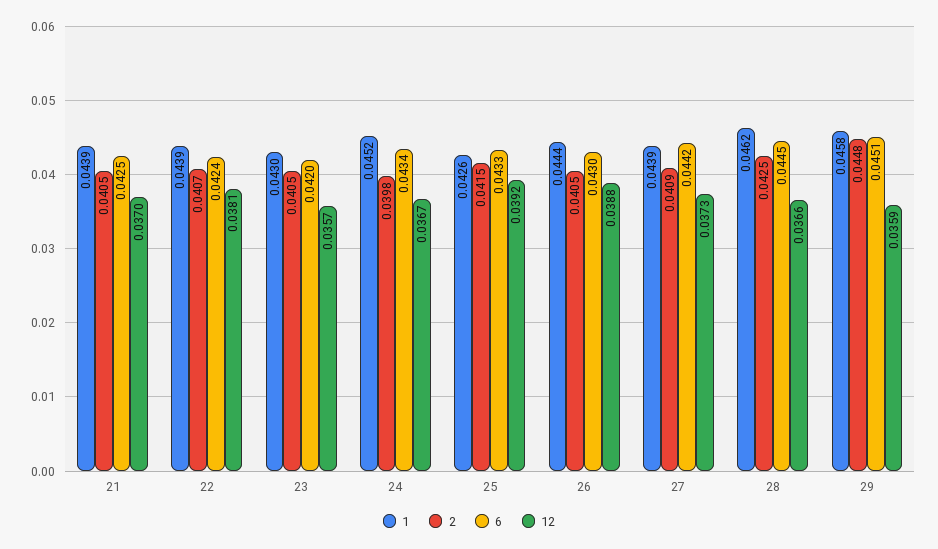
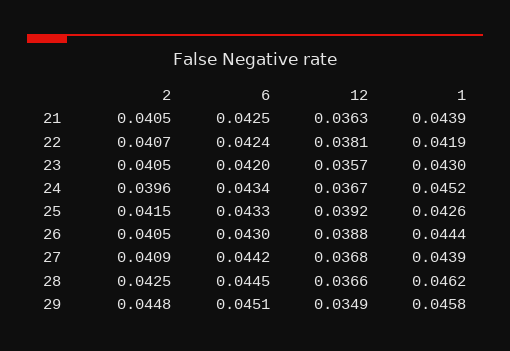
12, 21: 0.037 -> 0.0363
1, 22: 0.0439 -> 0.0419
2, 24: 0.0398 -> 0.0396
12, 27: 0.0373 -> 0.0368
12, 29: 0.0359 -> 0.0349

